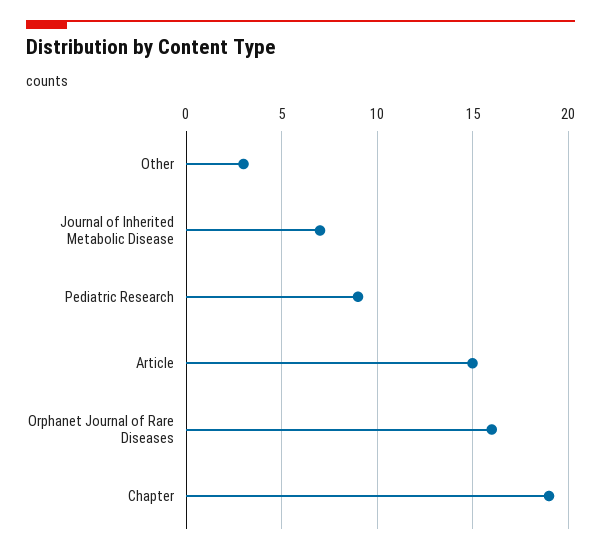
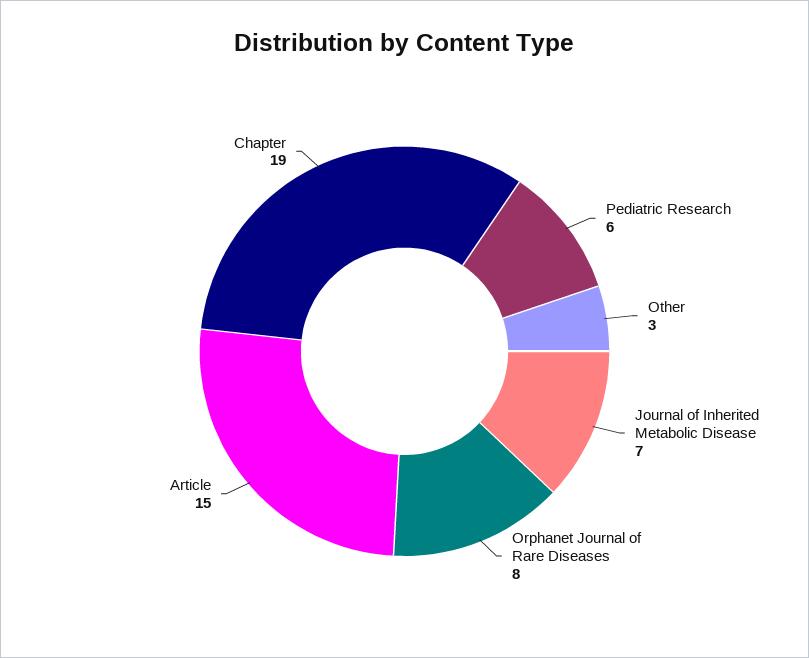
Pediatric Research: 9 -> 6
Orphanet Journal of Rare Diseases: 16 -> 8

